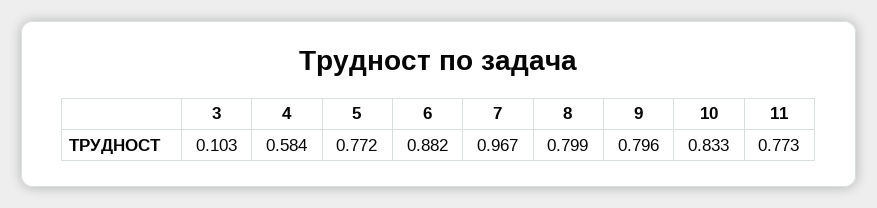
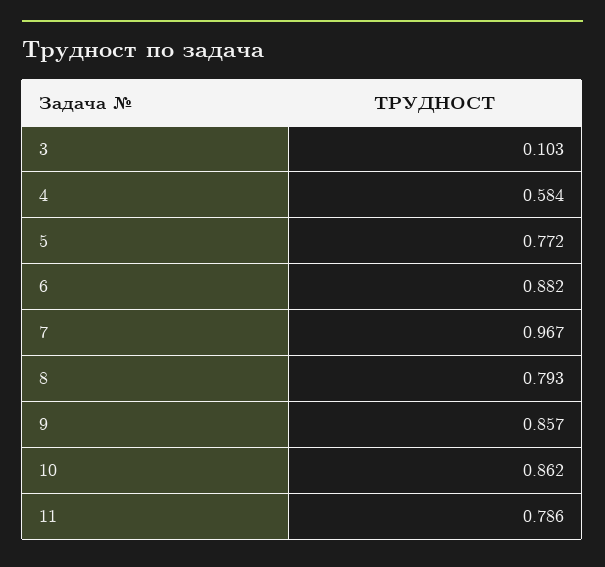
8: 0.799 -> 0.793
9: 0.796 -> 0.857
10: 0.833 -> 0.862
11: 0.773 -> 0.786

